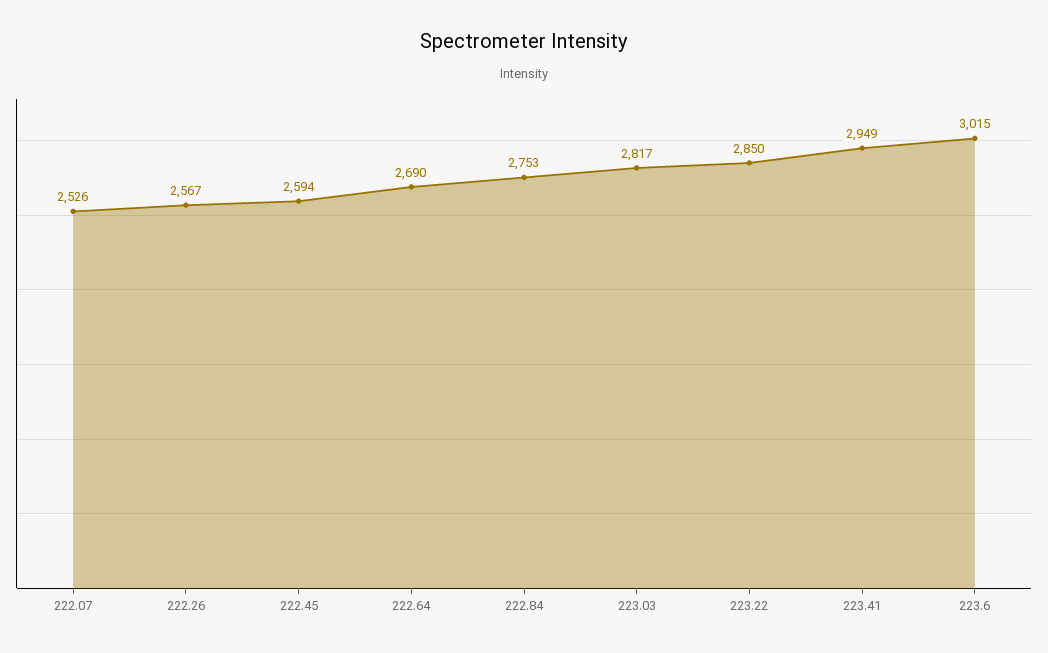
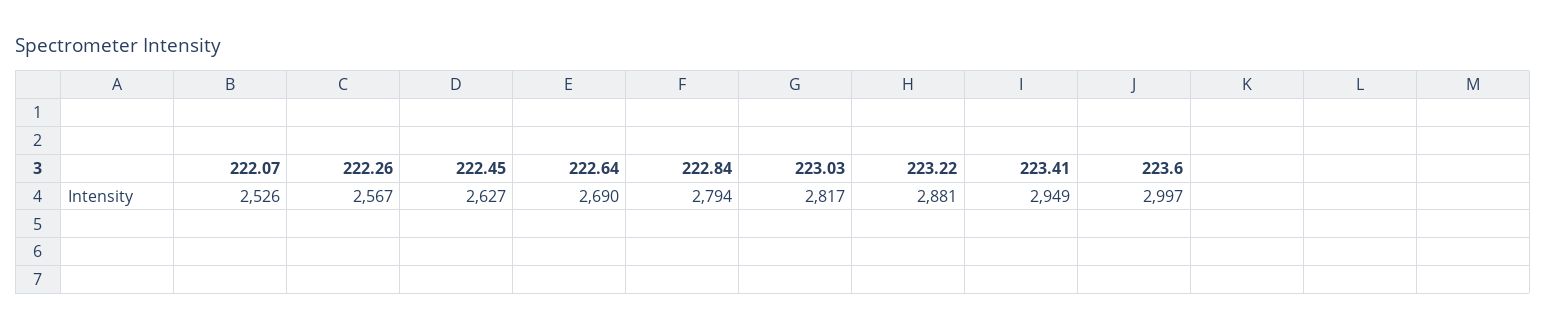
222.45: 2594 -> 2627
222.84: 2753 -> 2794
223.22: 2850 -> 2881
223.6: 3015 -> 2997

